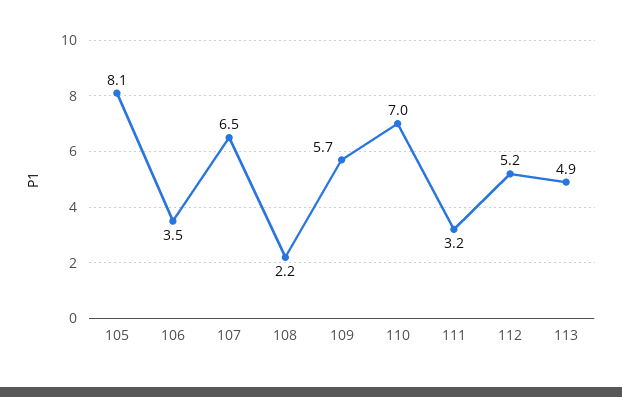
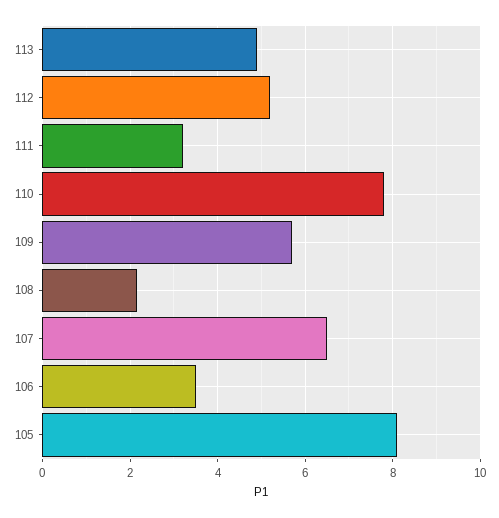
110: 7 -> 7.8

